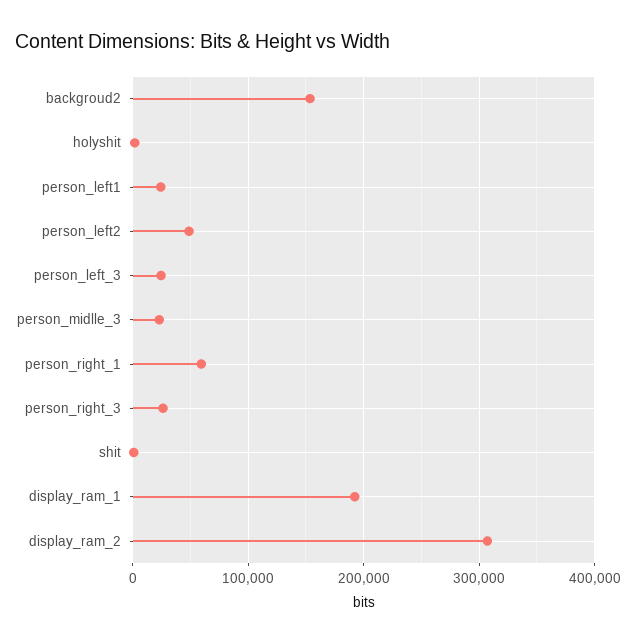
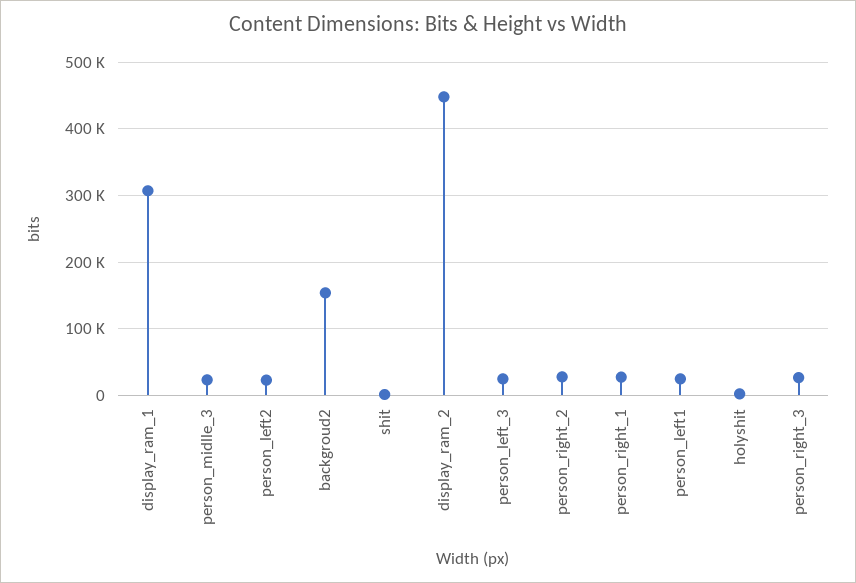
person_left2: 50000 -> 20000
person_right_1: 60000 -> 30000
display_ram_1: 190000 -> 310000
display_ram_2: 310000 -> 450000
person_right_2: none -> 30000

